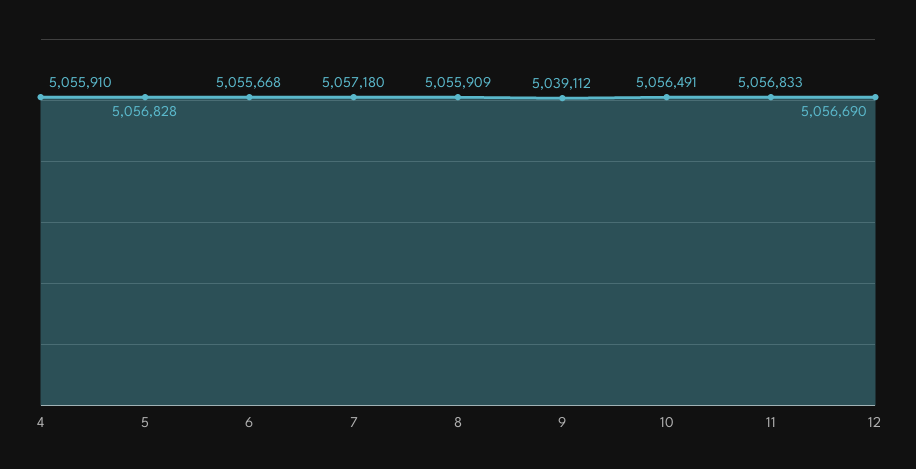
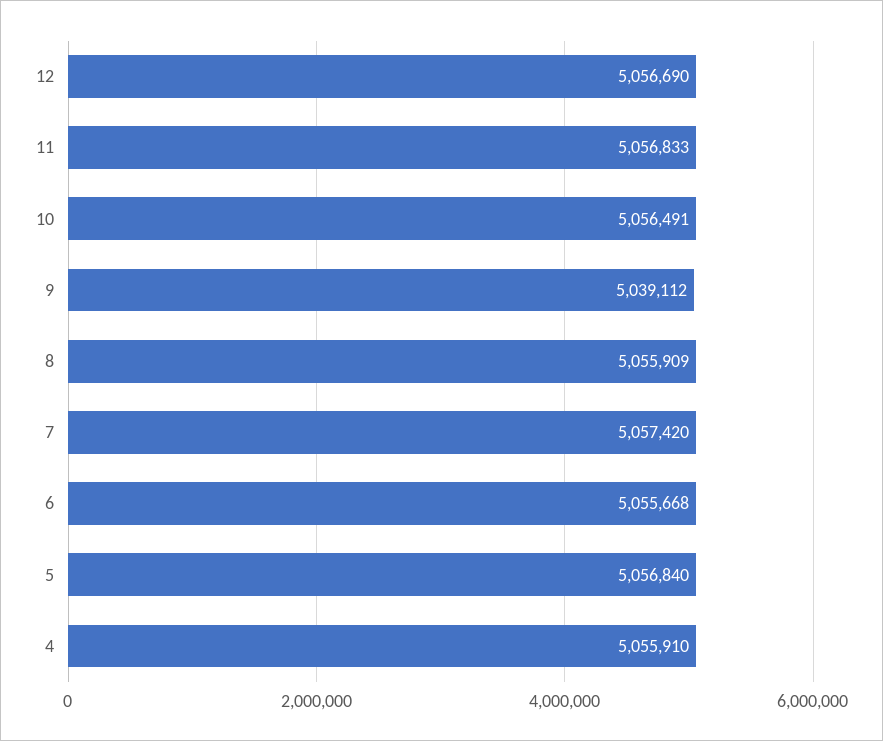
5: 5056828 -> 5056840
7: 5057180 -> 5057420

